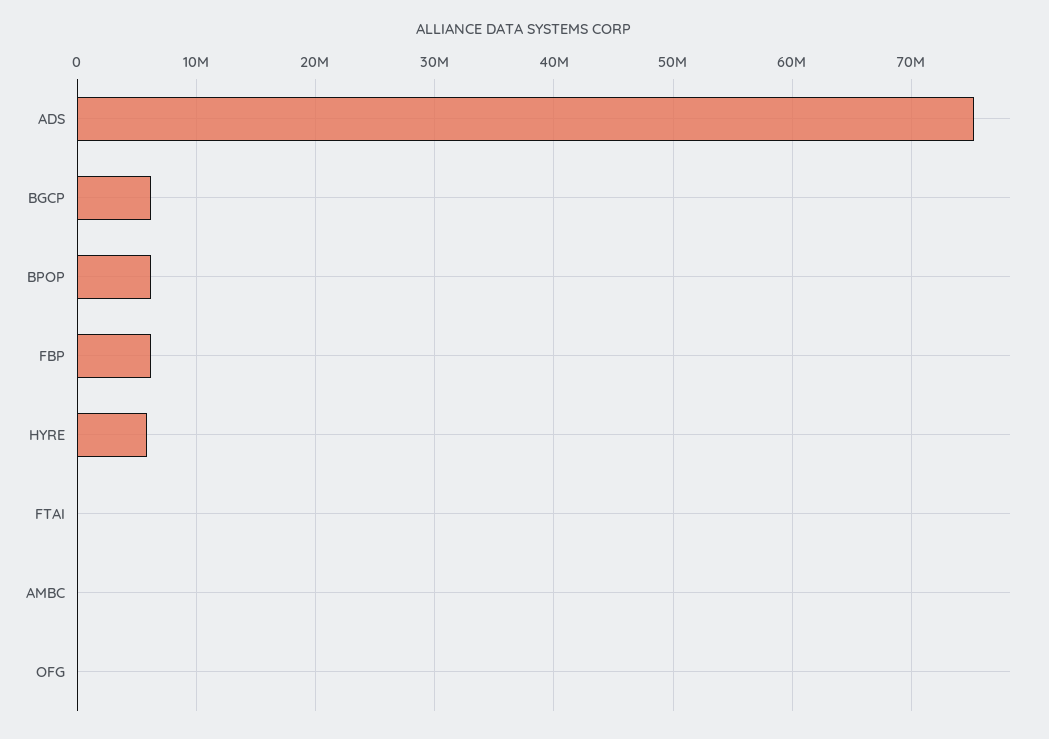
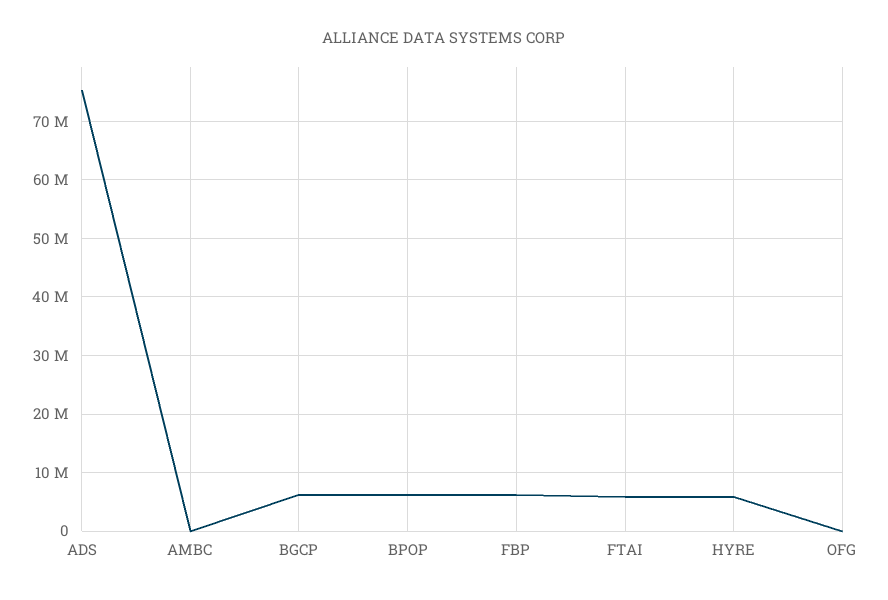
FTAI: 0 -> 6000000

